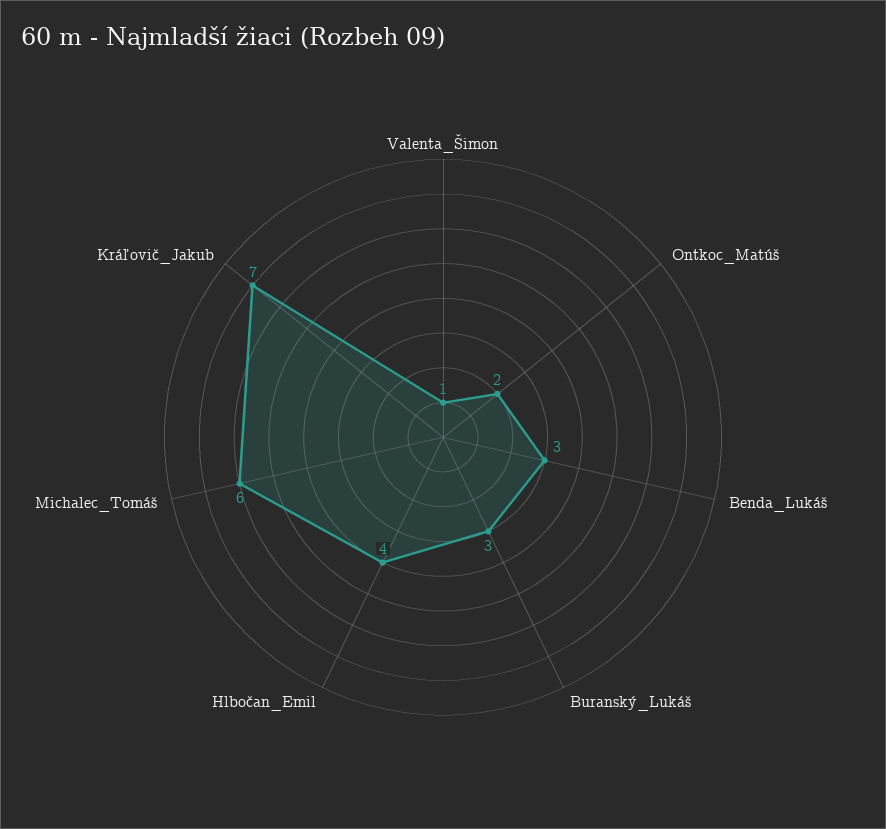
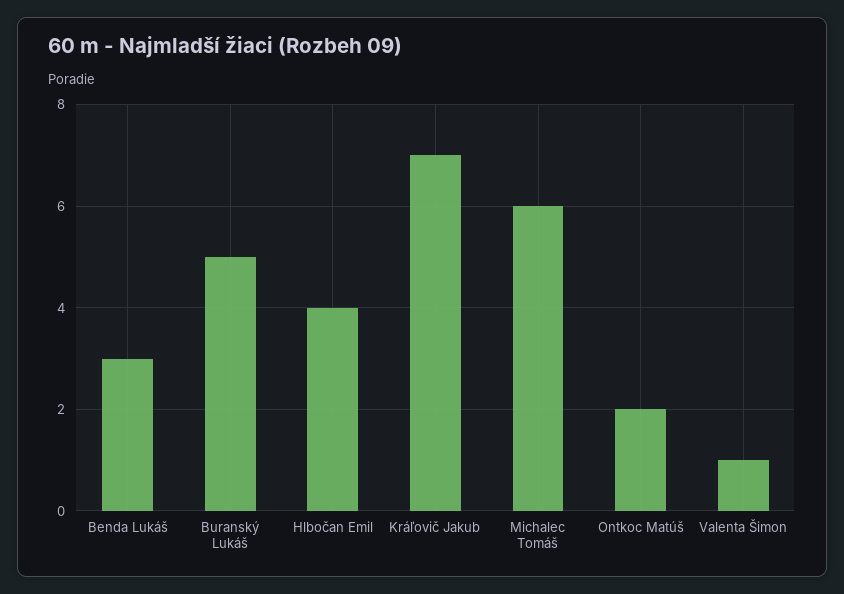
Buranský_Lukáš: 3 -> 5

